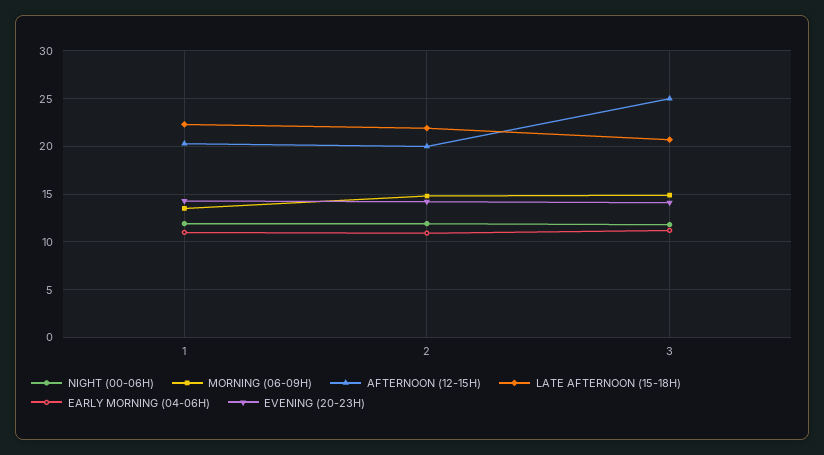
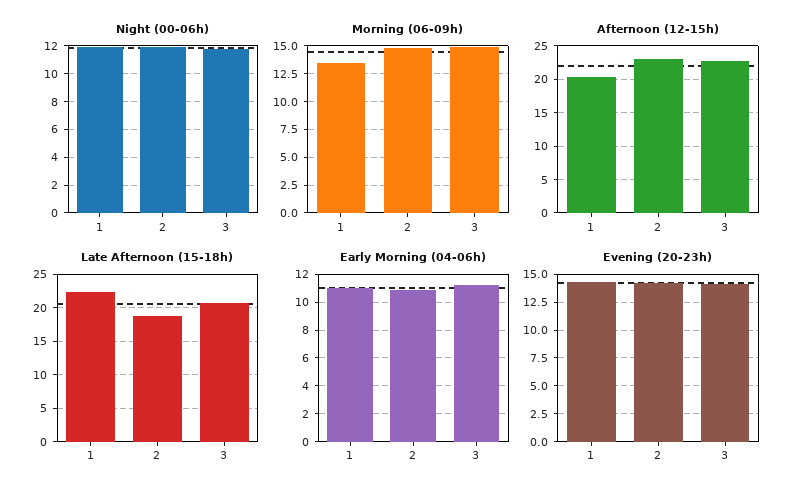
AFTERNOON (12-15H), 2: 20 -> 23
LATE AFTERNOON (15-18H), 2: 22 -> 19
AFTERNOON (12-15H), 3: 25 -> 23

